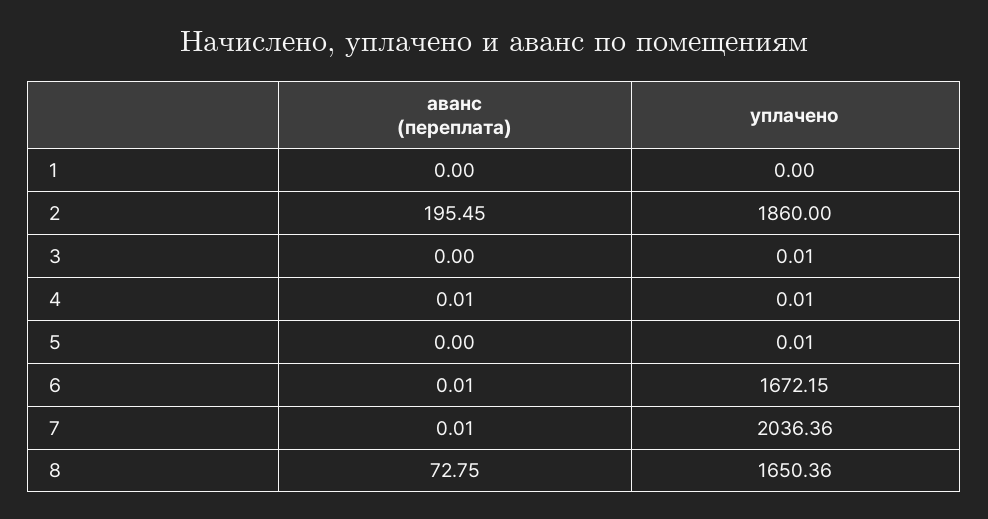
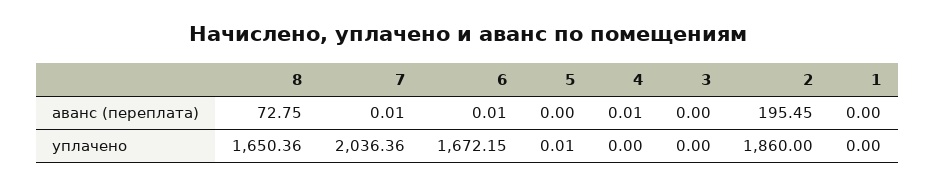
уплачено, 3: 0.01 -> 0
уплачено, 4: 0.01 -> 0

